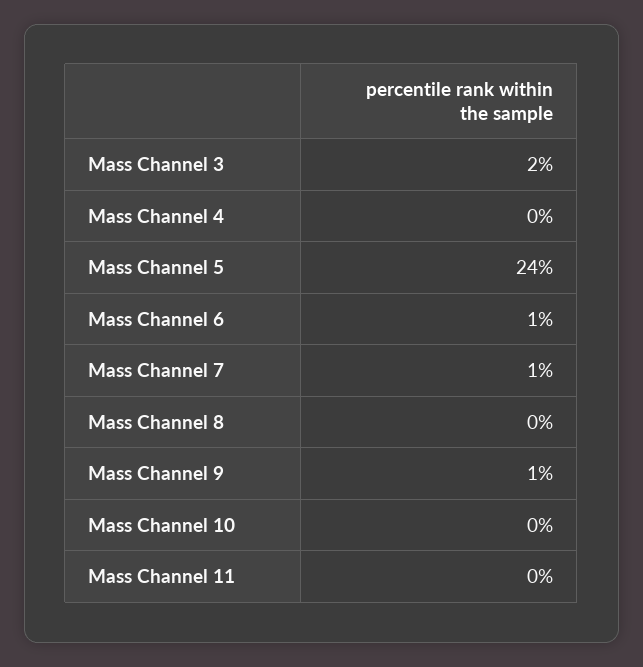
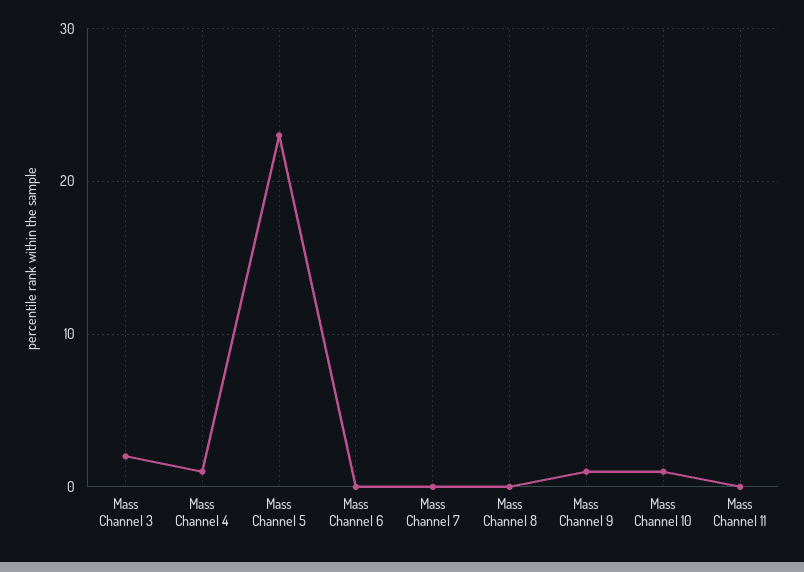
Mass Channel 4: 0 -> 1
Mass Channel 5: 24 -> 23
Mass Channel 6: 1 -> 0
Mass Channel 7: 1 -> 0
Mass Channel 10: 0 -> 1

